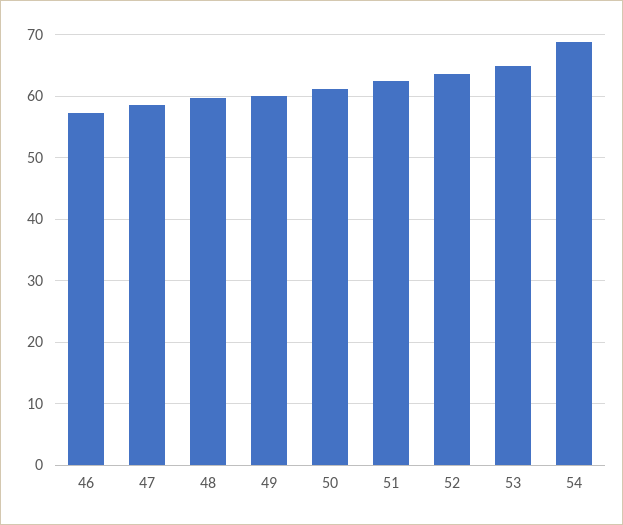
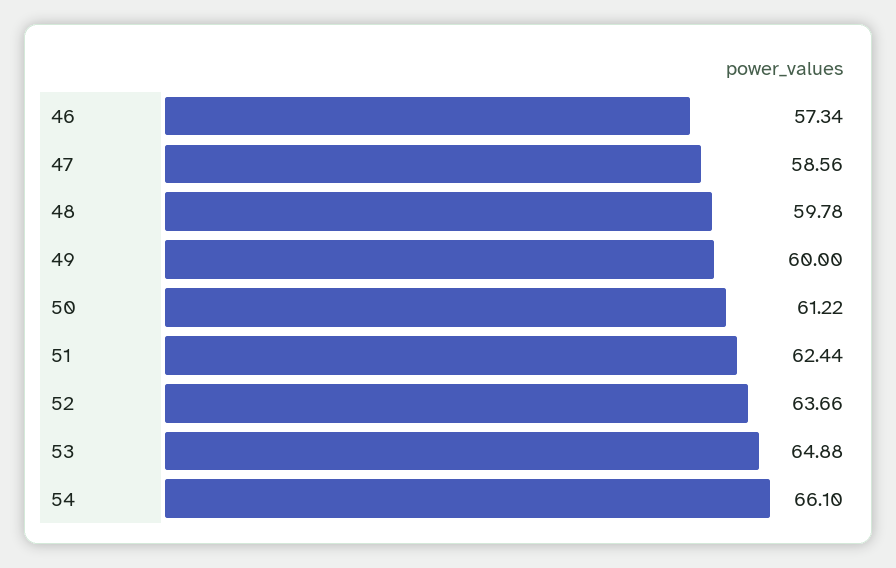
54: 69 -> 66.1

